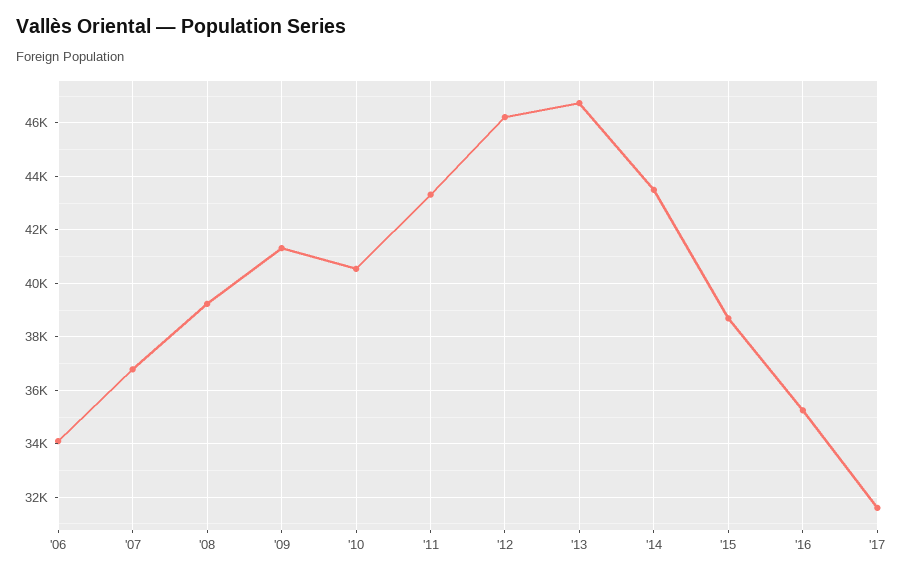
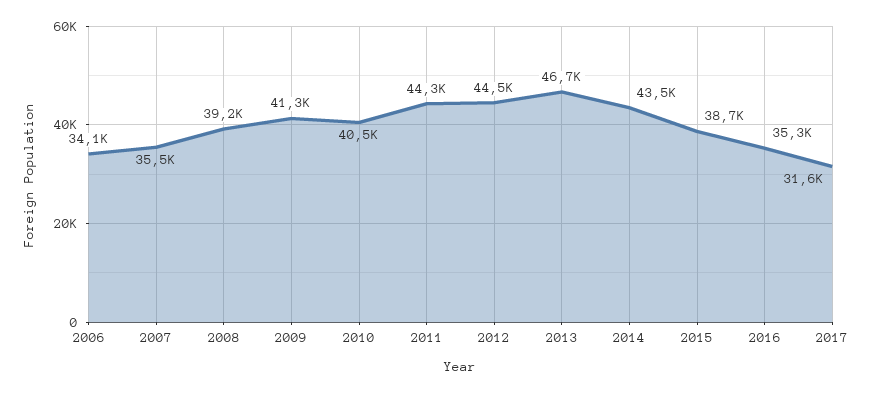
'07: 36750 -> 35500
'11: 43250 -> 44300
'12: 46250 -> 44500

